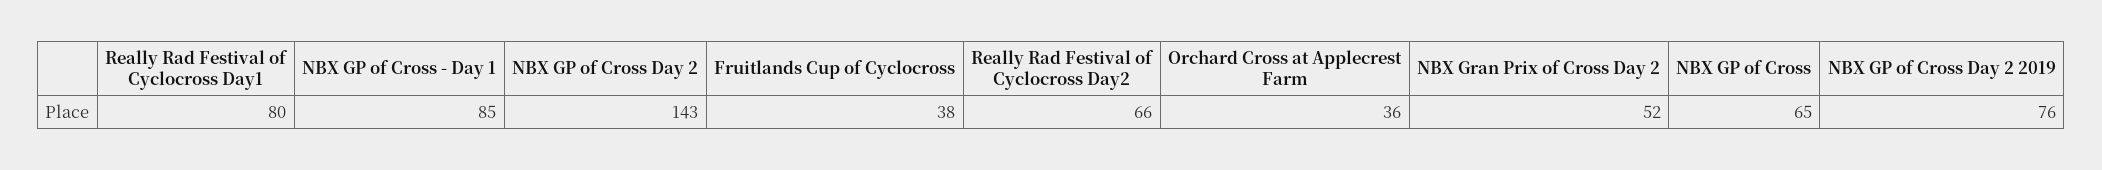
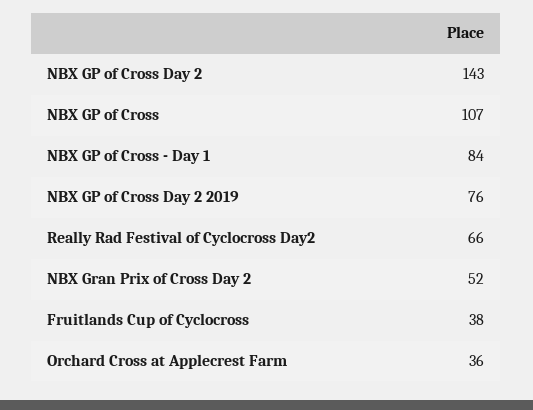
Really Rad Festival of Cyclocross Day1: 80 -> none
NBX GP of Cross - Day 1: 85 -> 84
NBX GP of Cross: 65 -> 107

